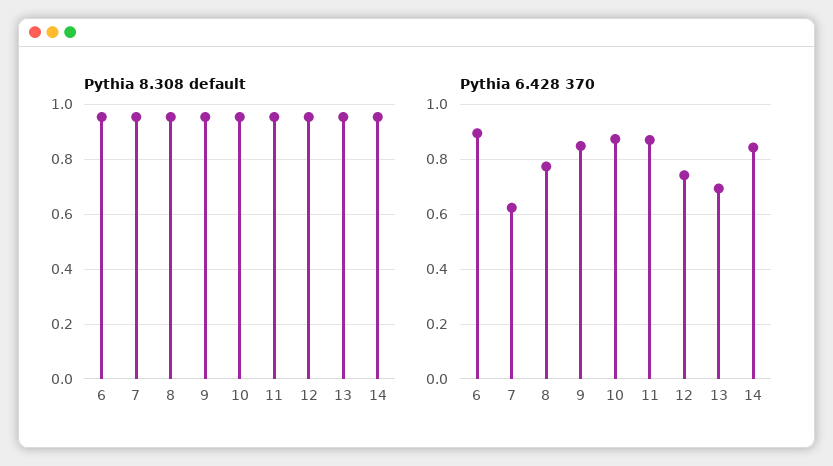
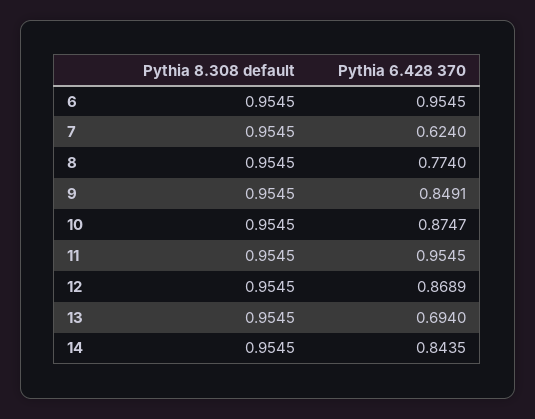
Pythia 6.428 370, 6: 0.9 -> 0.9545
Pythia 6.428 370, 11: 0.875 -> 0.9545
Pythia 6.428 370, 12: 0.75 -> 0.8689

